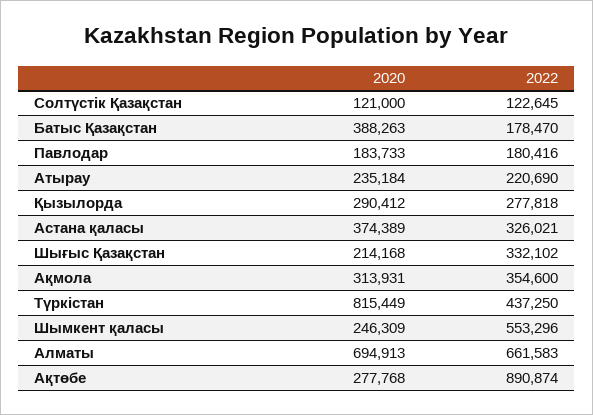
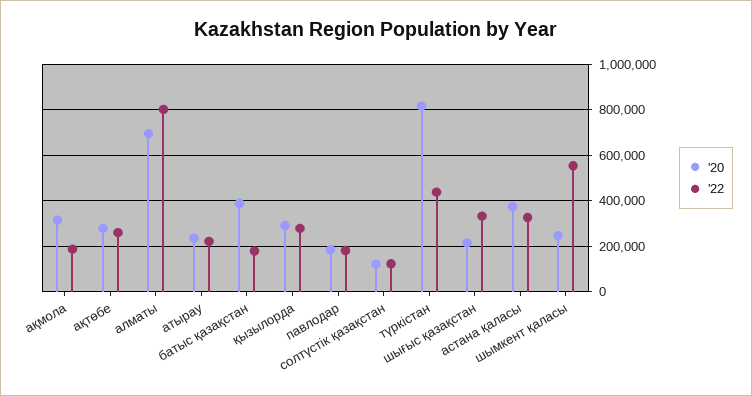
2022, Ақмола: 354600 -> 200000
2022, Алматы: 661583 -> 800000
2022, Ақтөбе: 890874 -> 250000

